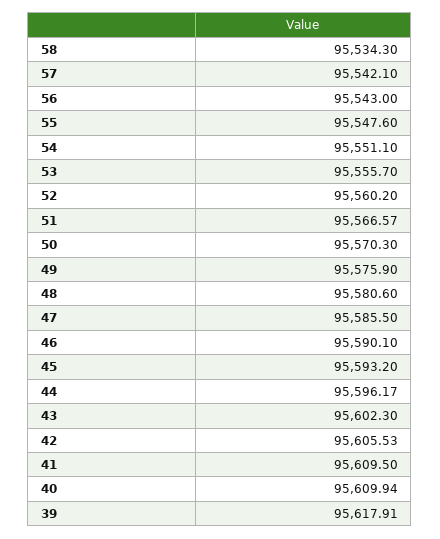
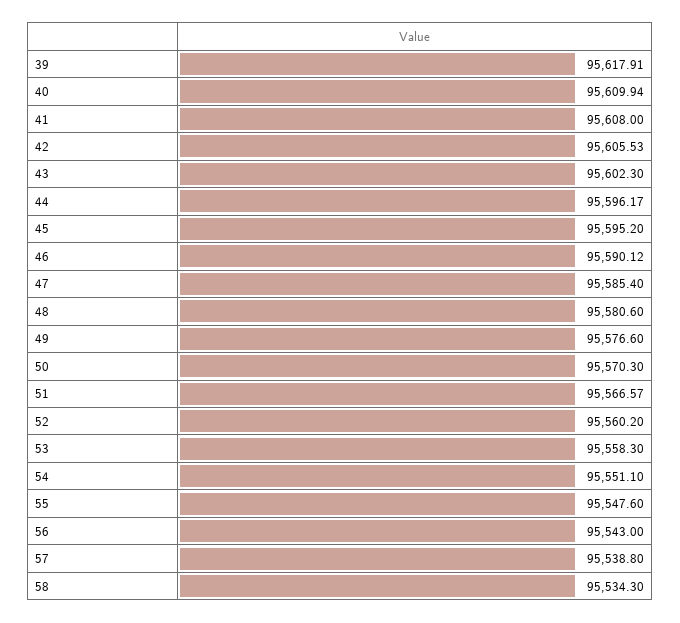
57: 95542.1 -> 95538.8
53: 95555.7 -> 95558.3
49: 95575.9 -> 95576.6
47: 95585.5 -> 95585.4
46: 95590.1 -> 95590.12
45: 95593.2 -> 95595.2
41: 95609.5 -> 95608

